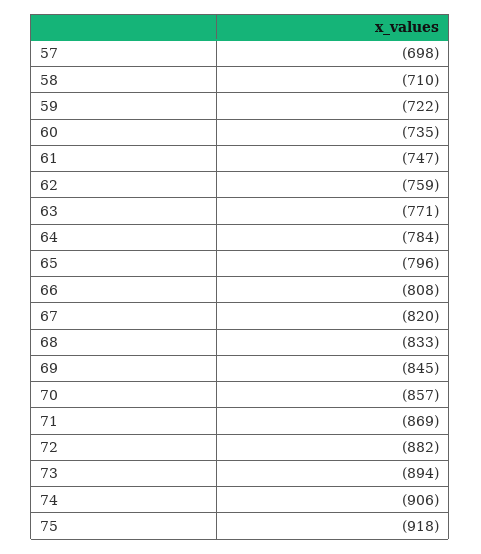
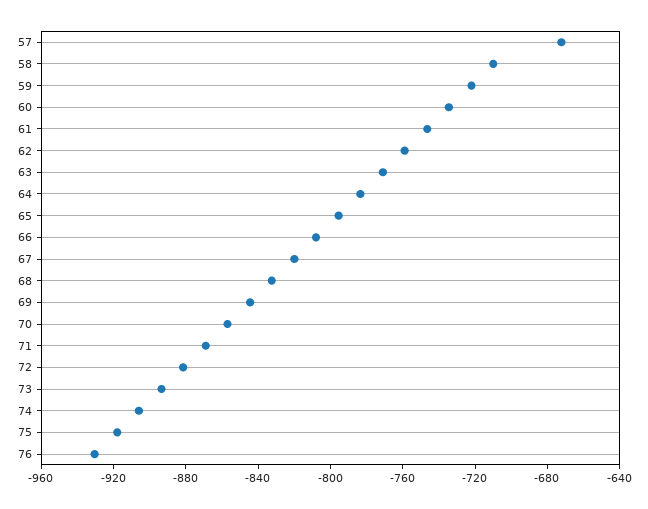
57: -698 -> -670
76: none -> -930

